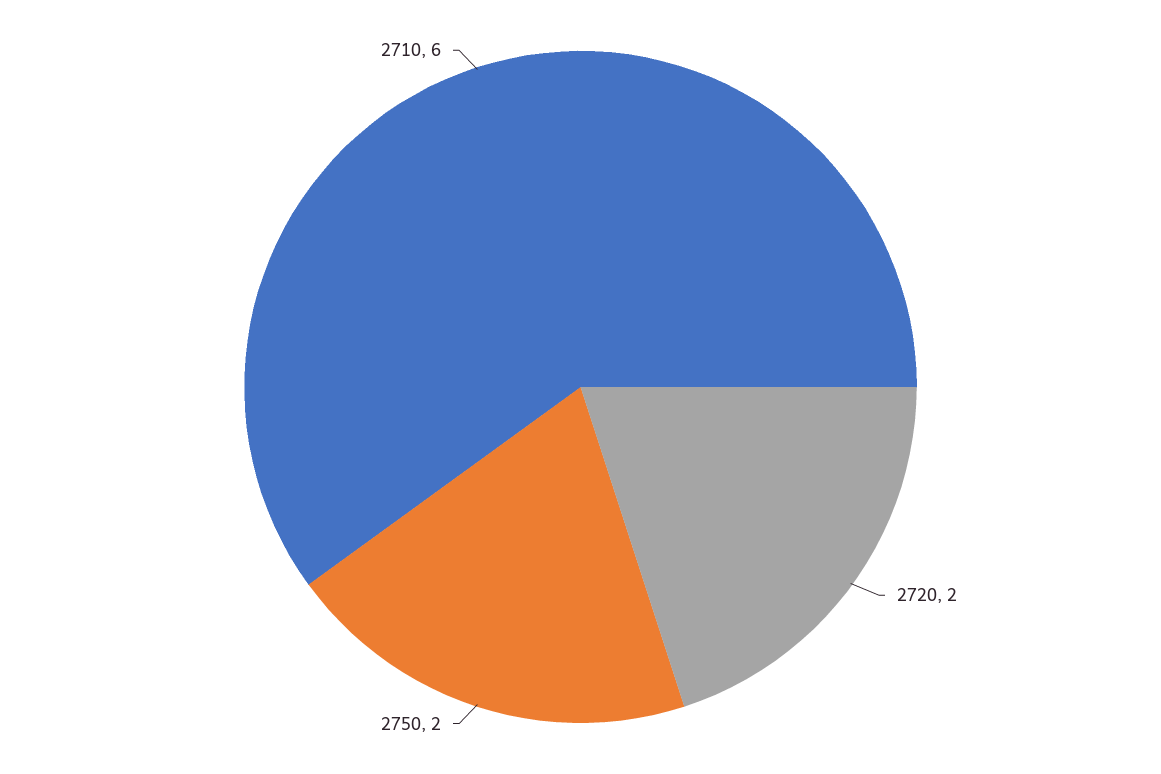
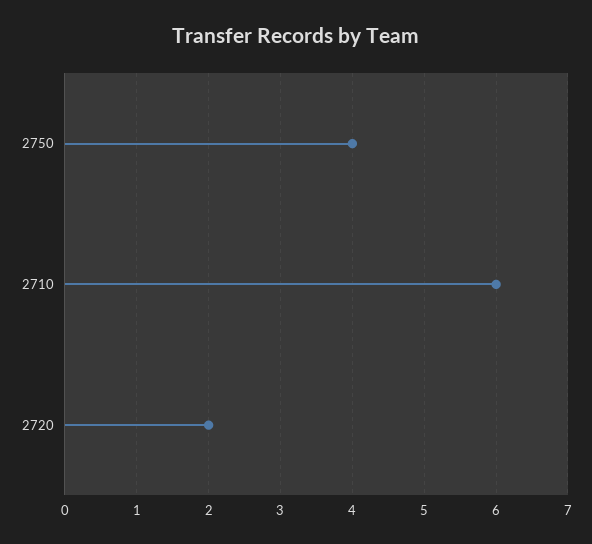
2750: 2 -> 4

